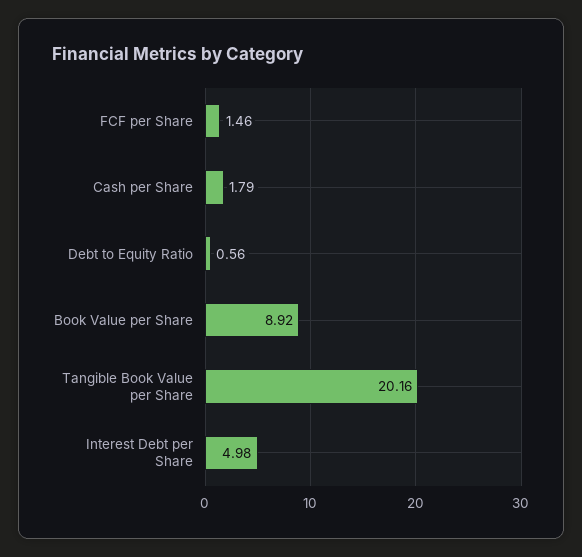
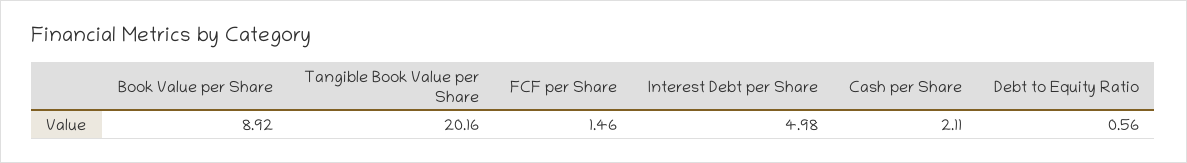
Cash per Share: 1.79 -> 2.11

